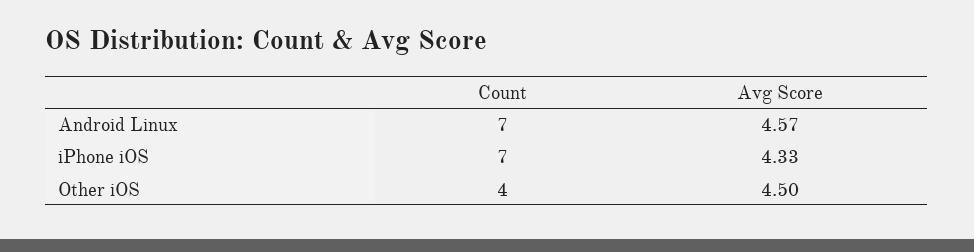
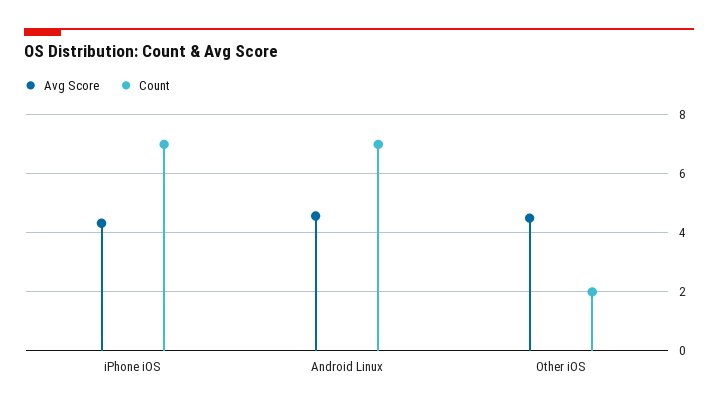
Count, Other iOS: 4 -> 2

